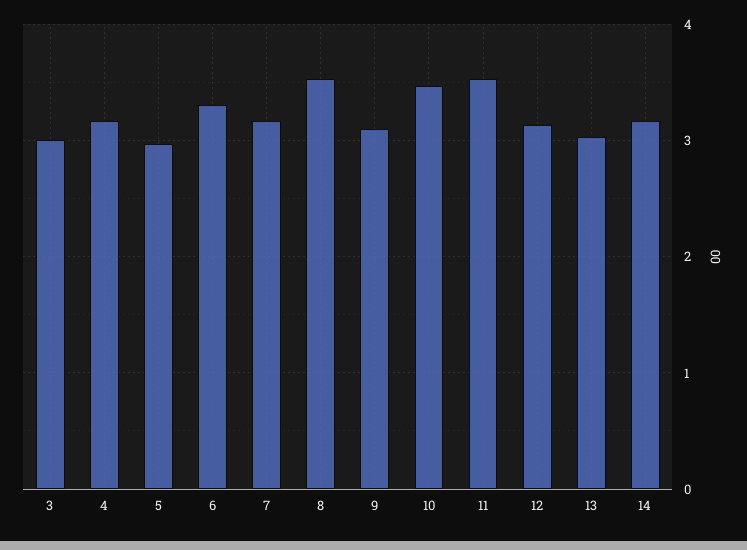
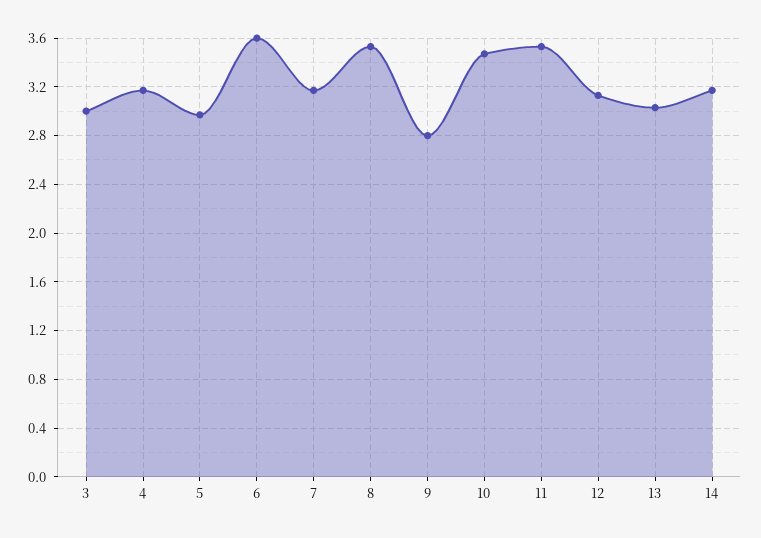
6: 3.3 -> 3.6
9: 3.1 -> 2.8

